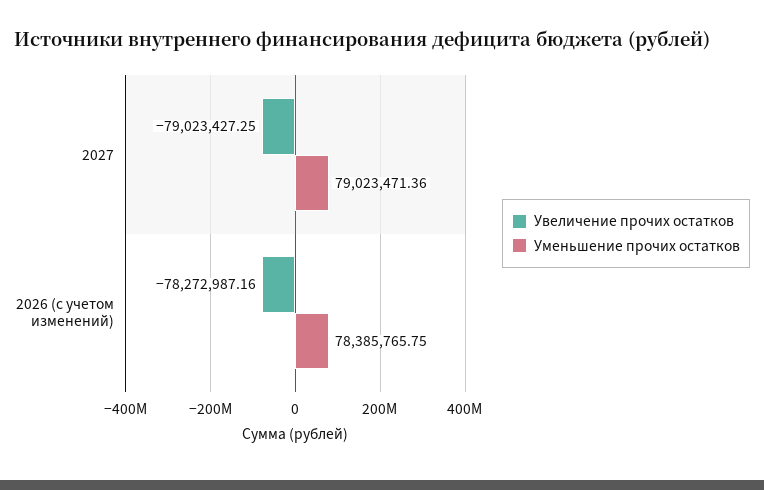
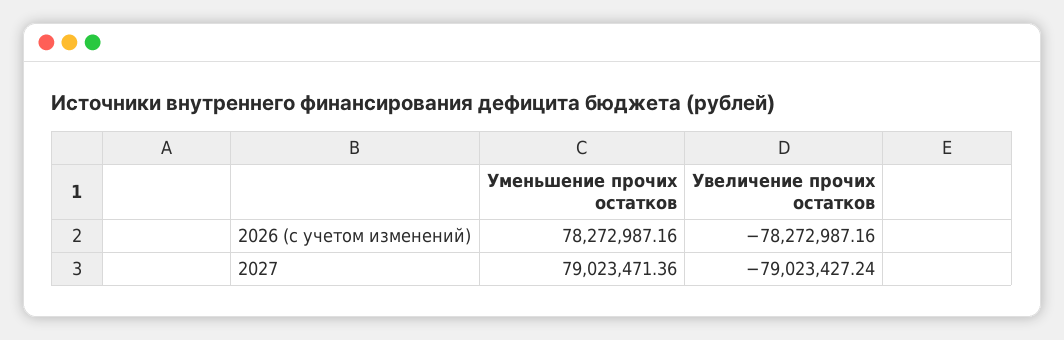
Увеличение прочих остатков, 2027: -79023427.25 -> -79023427.24
Уменьшение прочих остатков, 2026 (с учетом изменений): 78385765.75 -> 78272987.16

